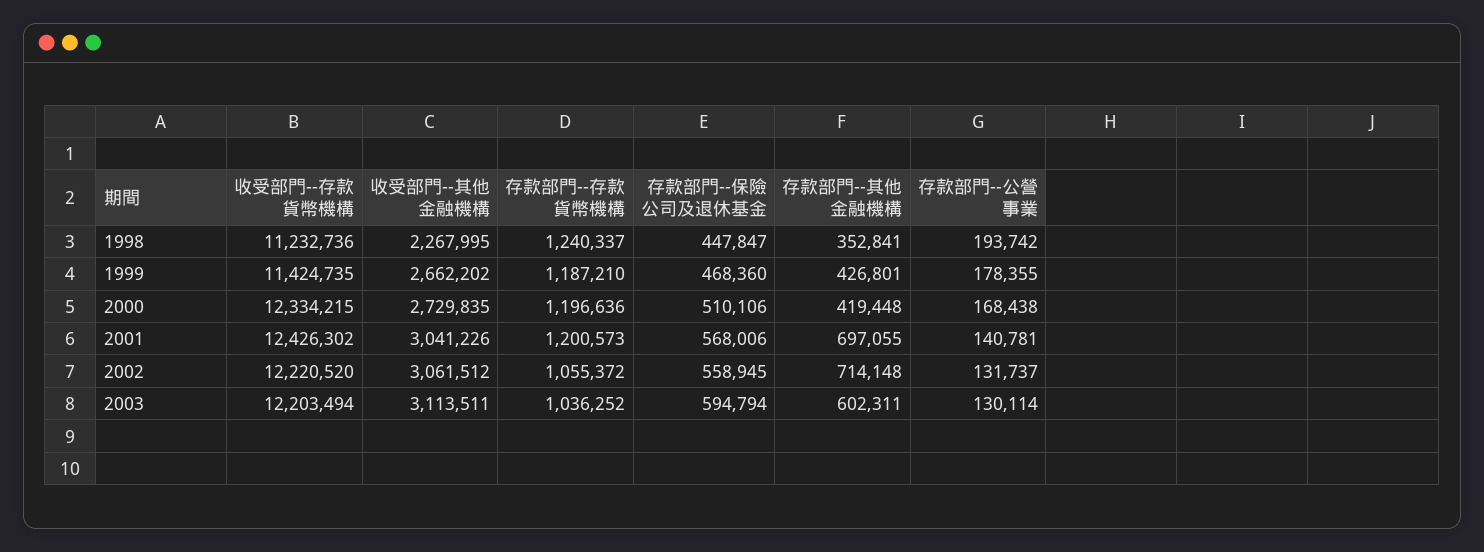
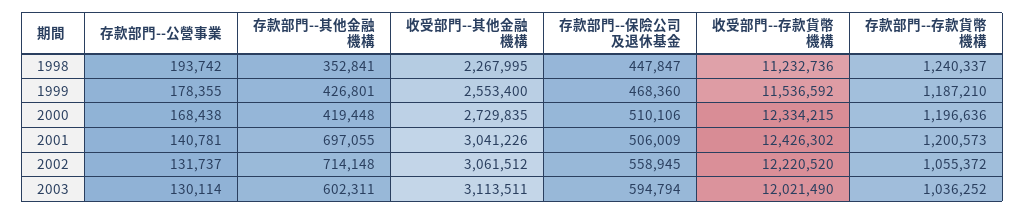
收受部門--存款貨幣機構, 1999: 11424735 -> 11536592
收受部門--其他金融機構, 1999: 2662202 -> 2553400
存款部門--保險公司及退休基金, 2001: 568006 -> 506009
收受部門--存款貨幣機構, 2003: 12203494 -> 12021490

